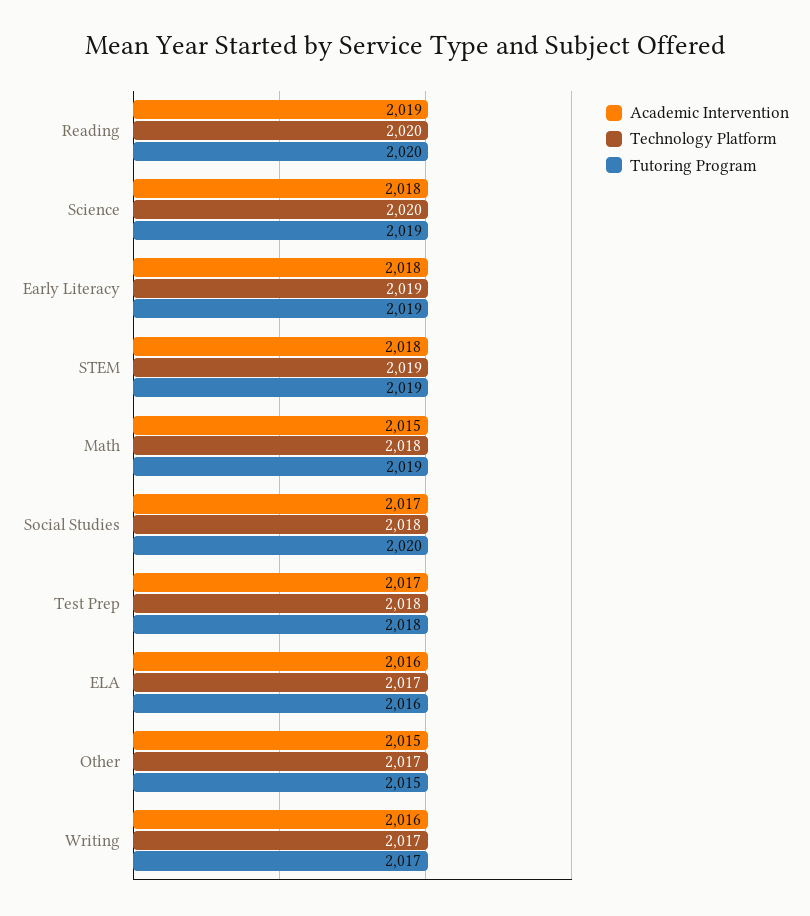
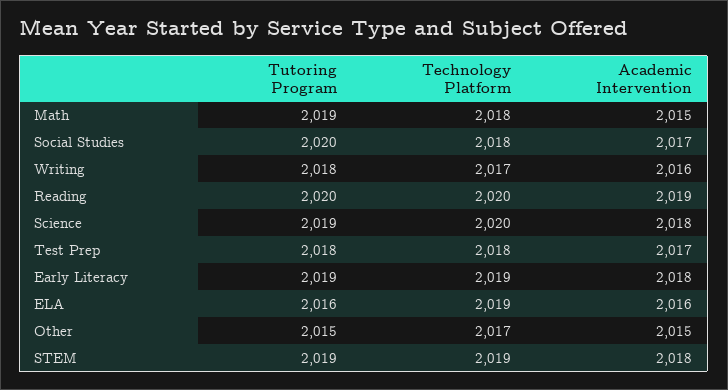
Technology Platform, ELA: 2017 -> 2019
Tutoring Program, Writing: 2017 -> 2018

